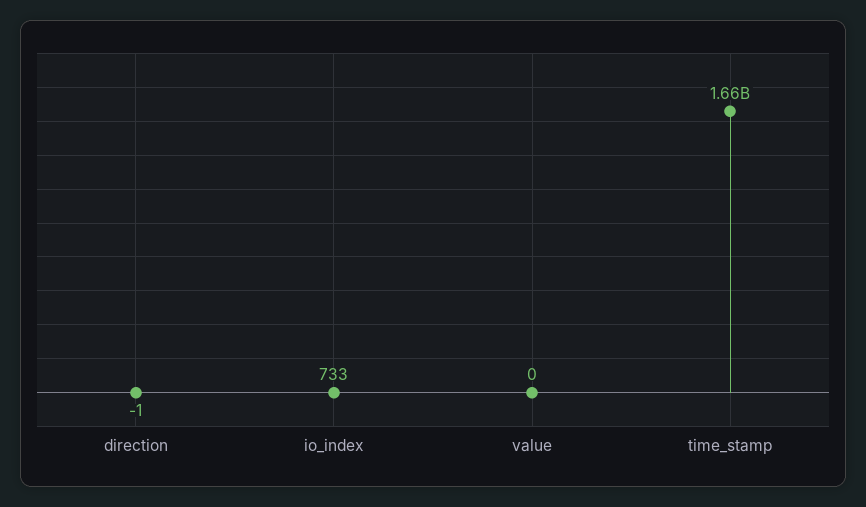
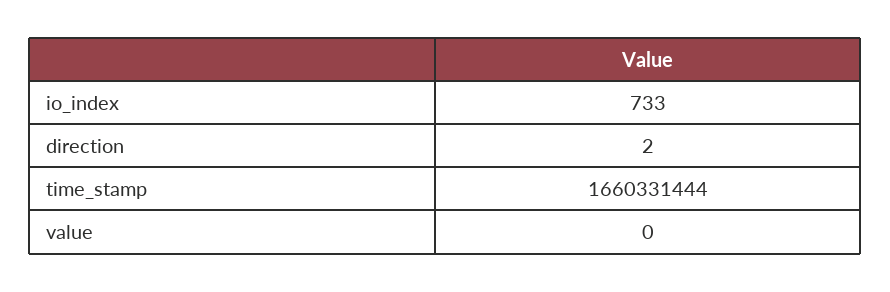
direction: -1 -> 2

